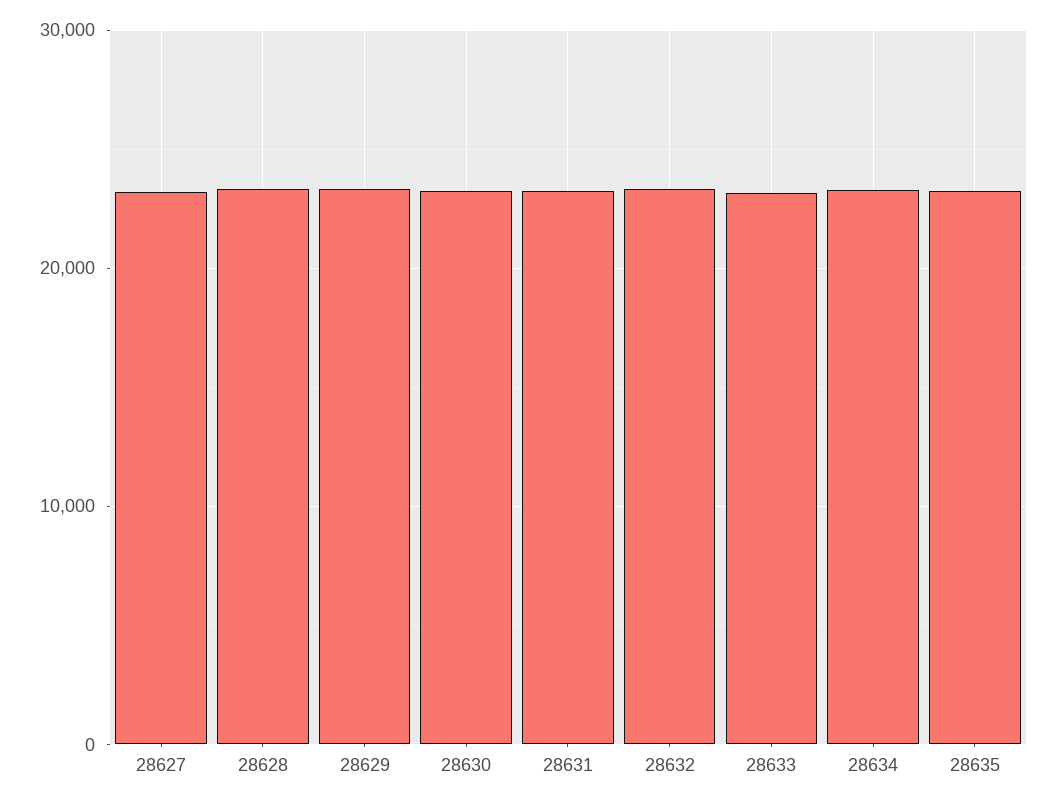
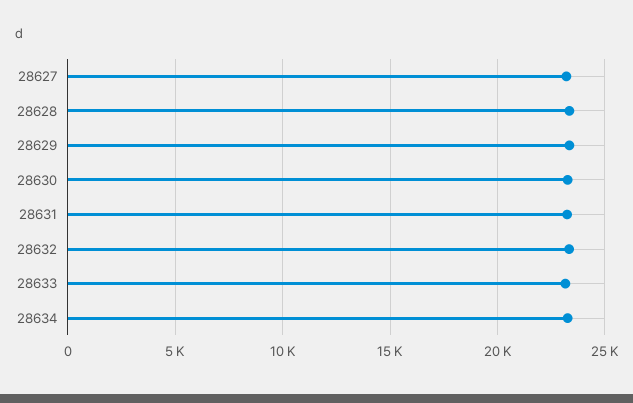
28635: 23000 -> none

